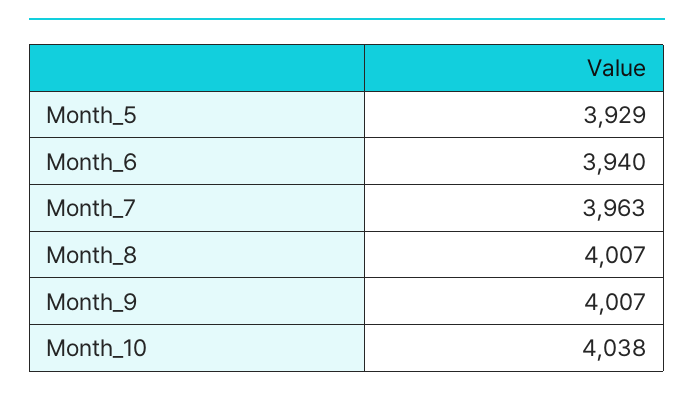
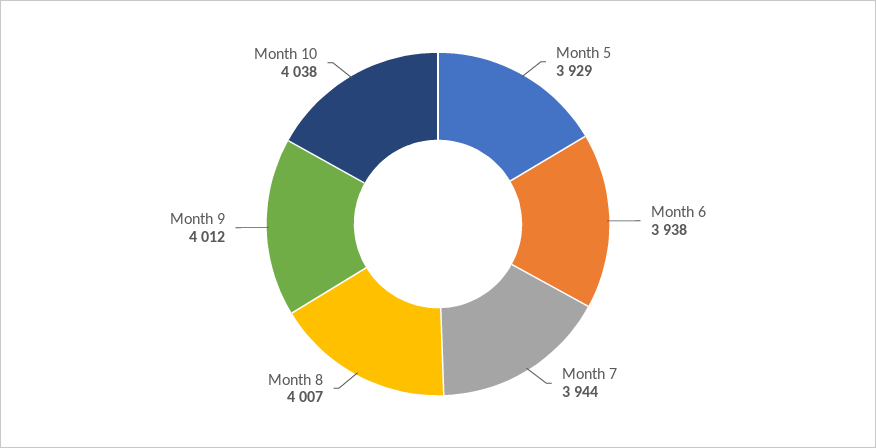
Month_6: 3940 -> 3938
Month_7: 3963 -> 3944
Month_9: 4007 -> 4012

